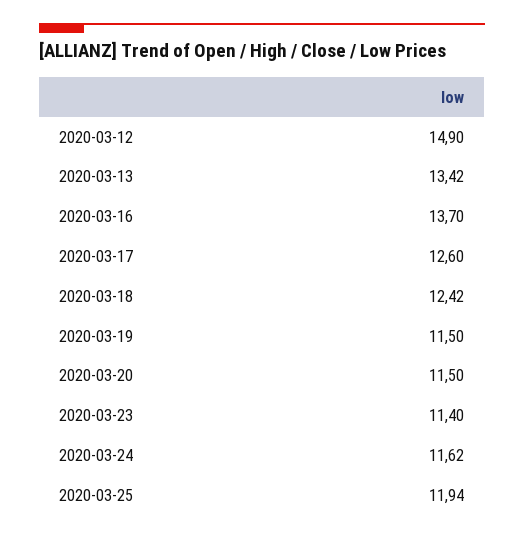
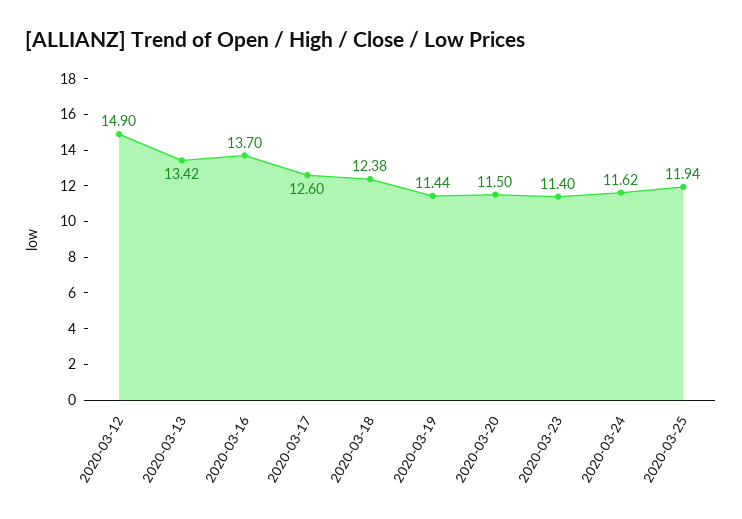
2020-03-18: 12.42 -> 12.38
2020-03-19: 11.5 -> 11.44

